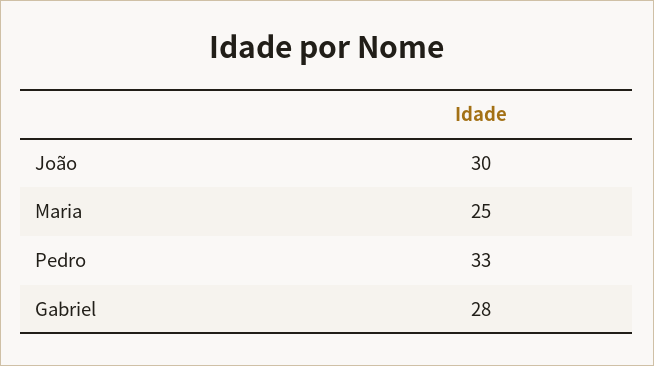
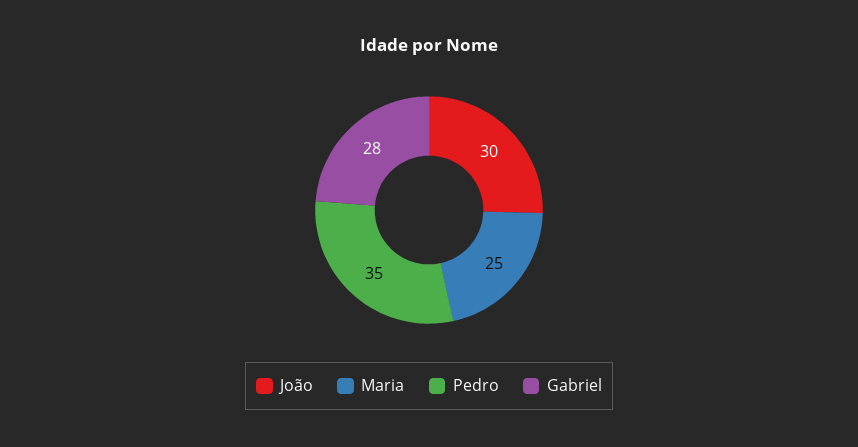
Pedro: 33 -> 35

